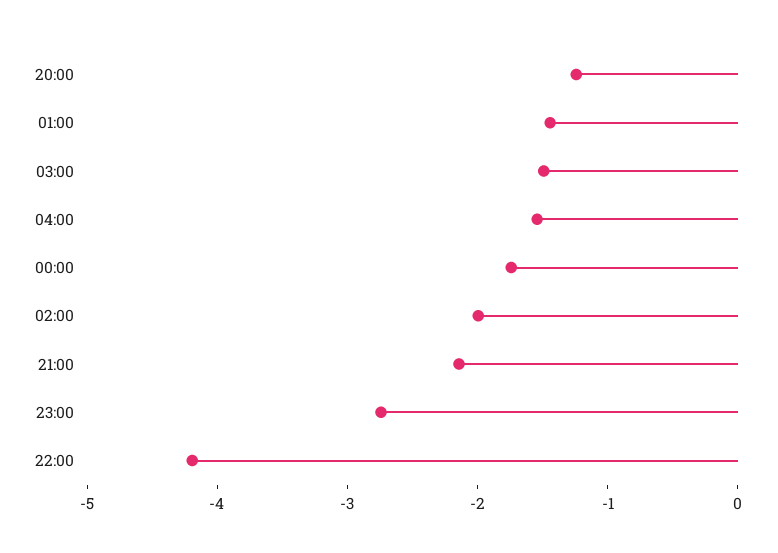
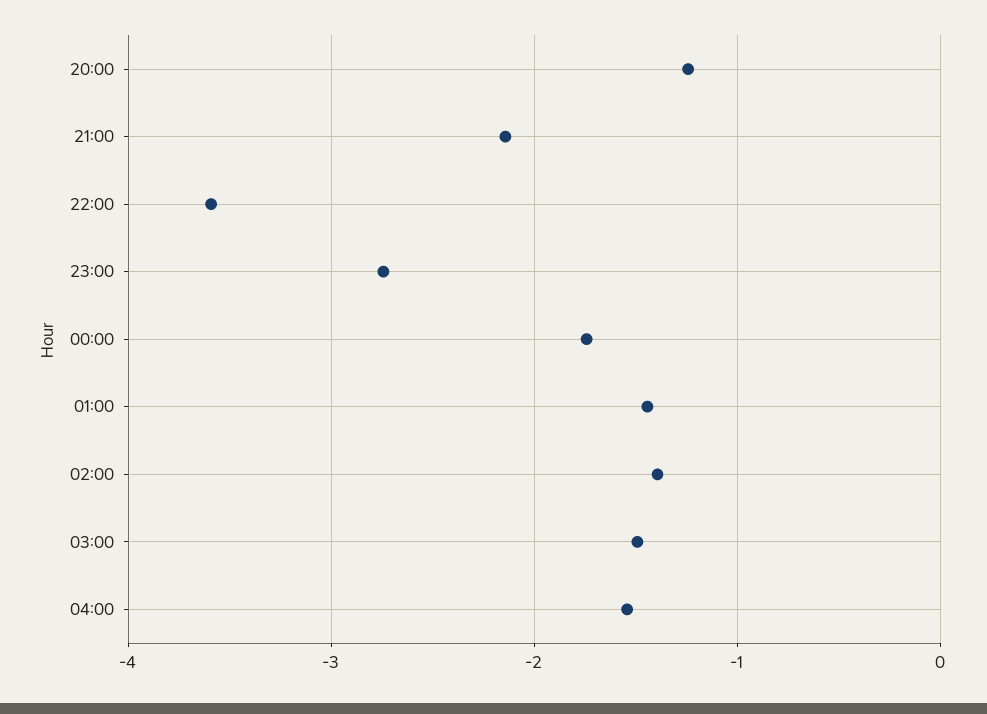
02:00: -2 -> -1.4
22:00: -4.2 -> -3.6

